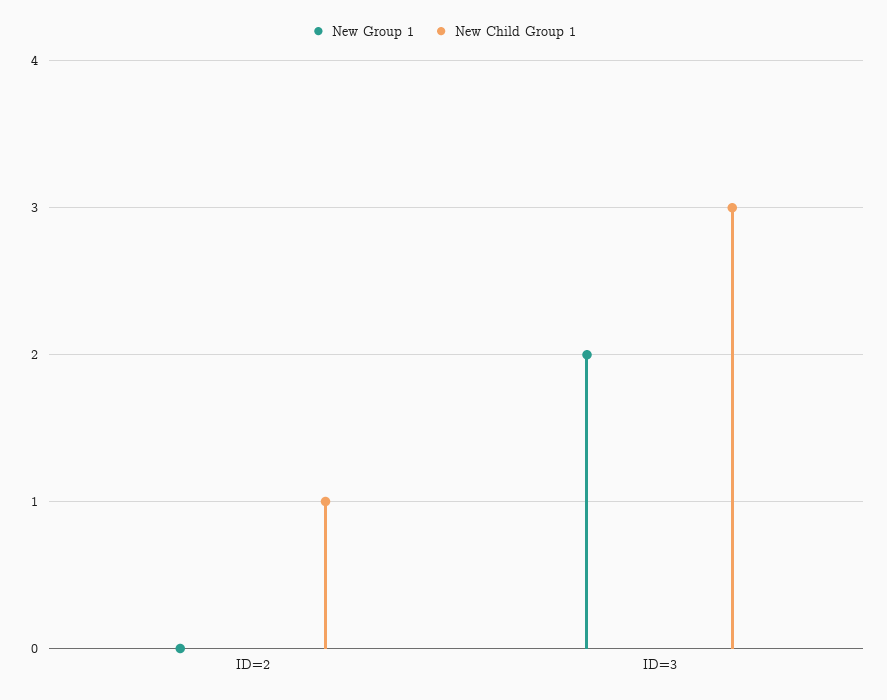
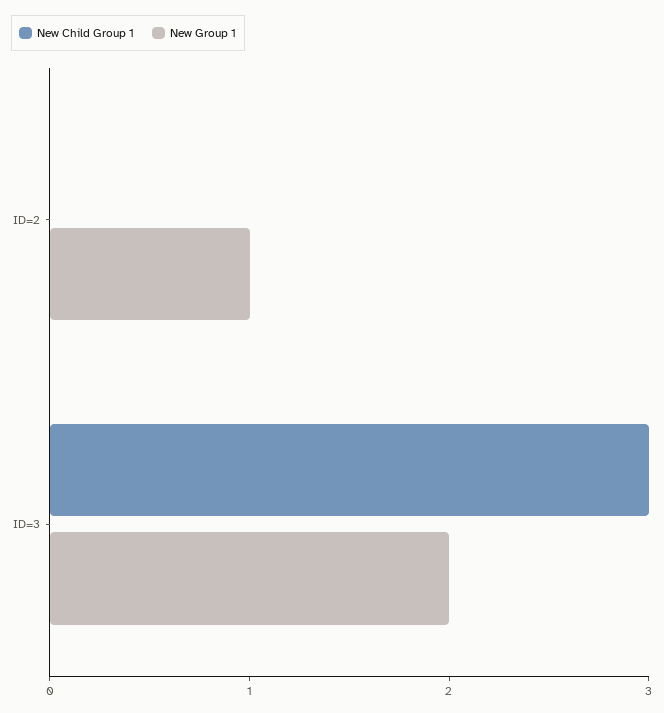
New Group 1, ID=2: 0 -> 1
New Child Group 1, ID=2: 1 -> 0

